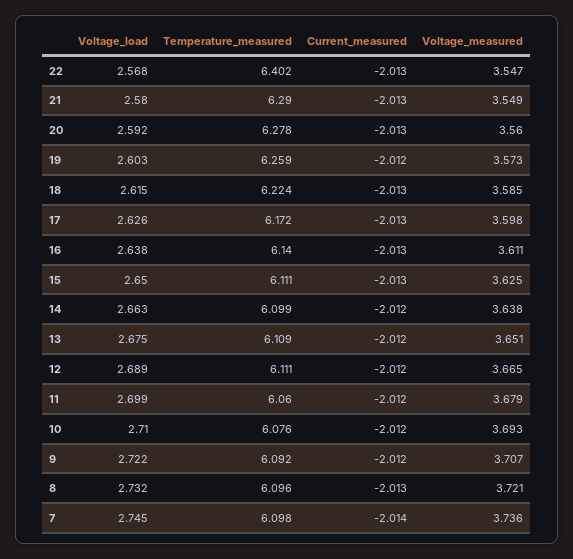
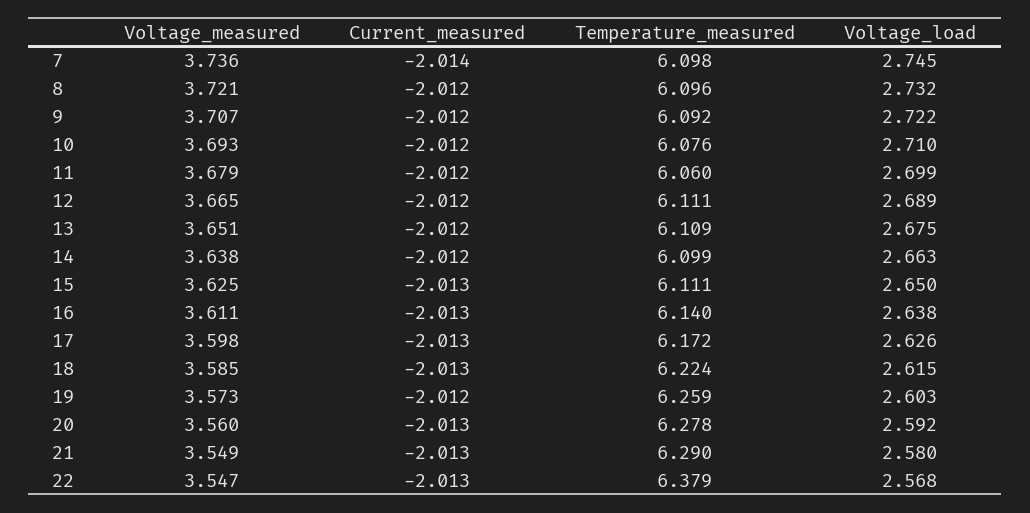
Temperature_measured, 22: 6.402 -> 6.379
Current_measured, 8: -2.013 -> -2.012

